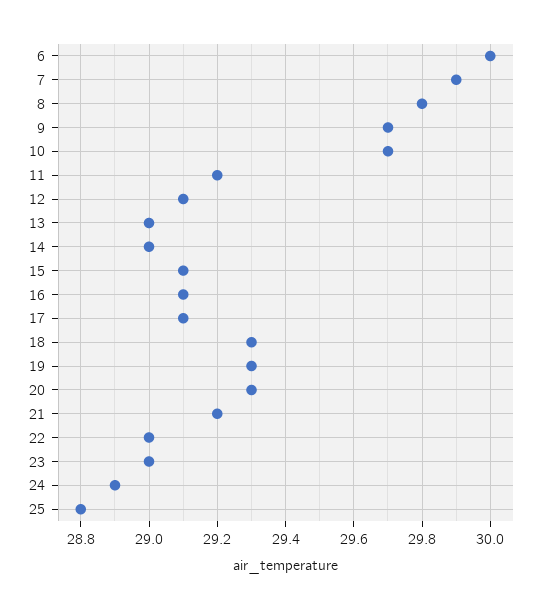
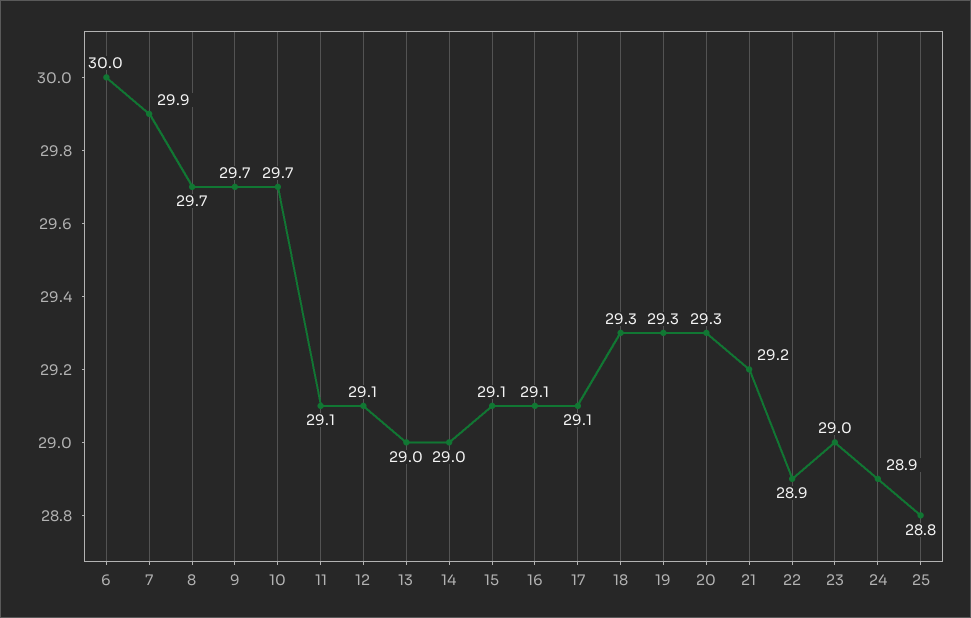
8: 29.8 -> 29.7
11: 29.2 -> 29.1
22: 29 -> 28.9

